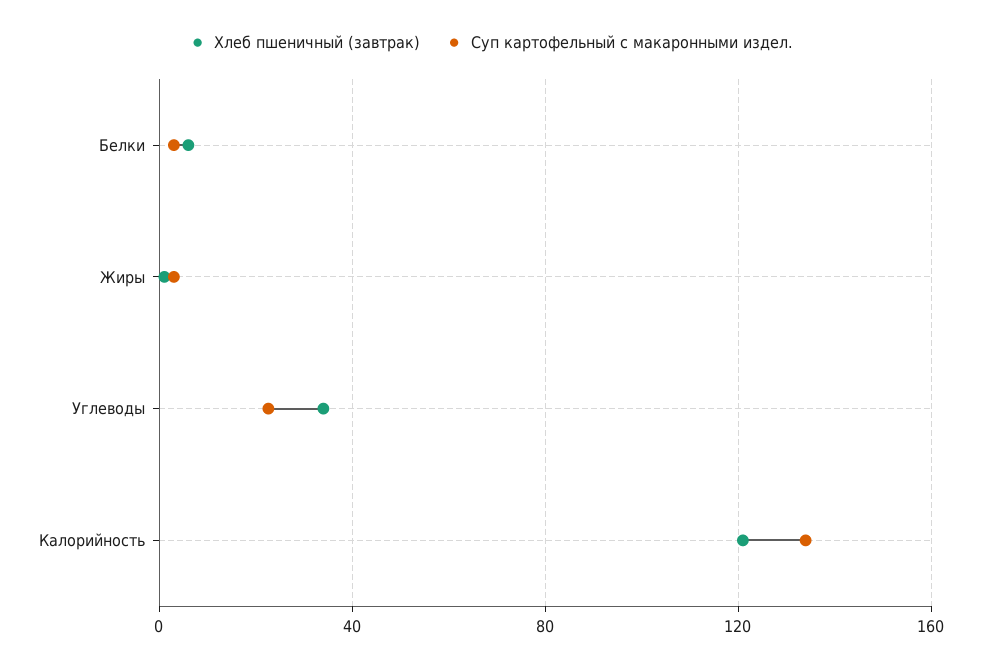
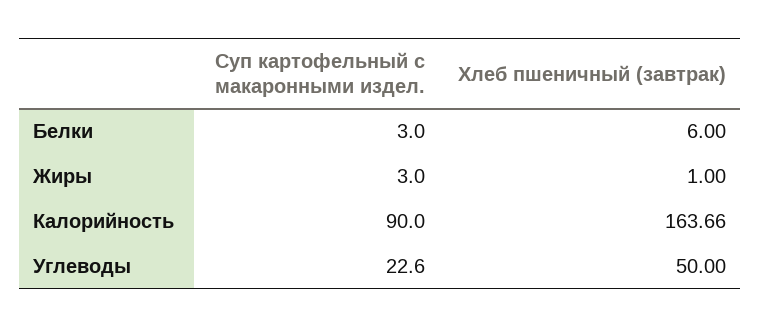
Хлеб пшеничный (завтрак), Углеводы: 35 -> 50
Хлеб пшеничный (завтрак), Калорийность: 120 -> 163.66
Суп картофельный с макаронными издел., Калорийность: 135 -> 90

